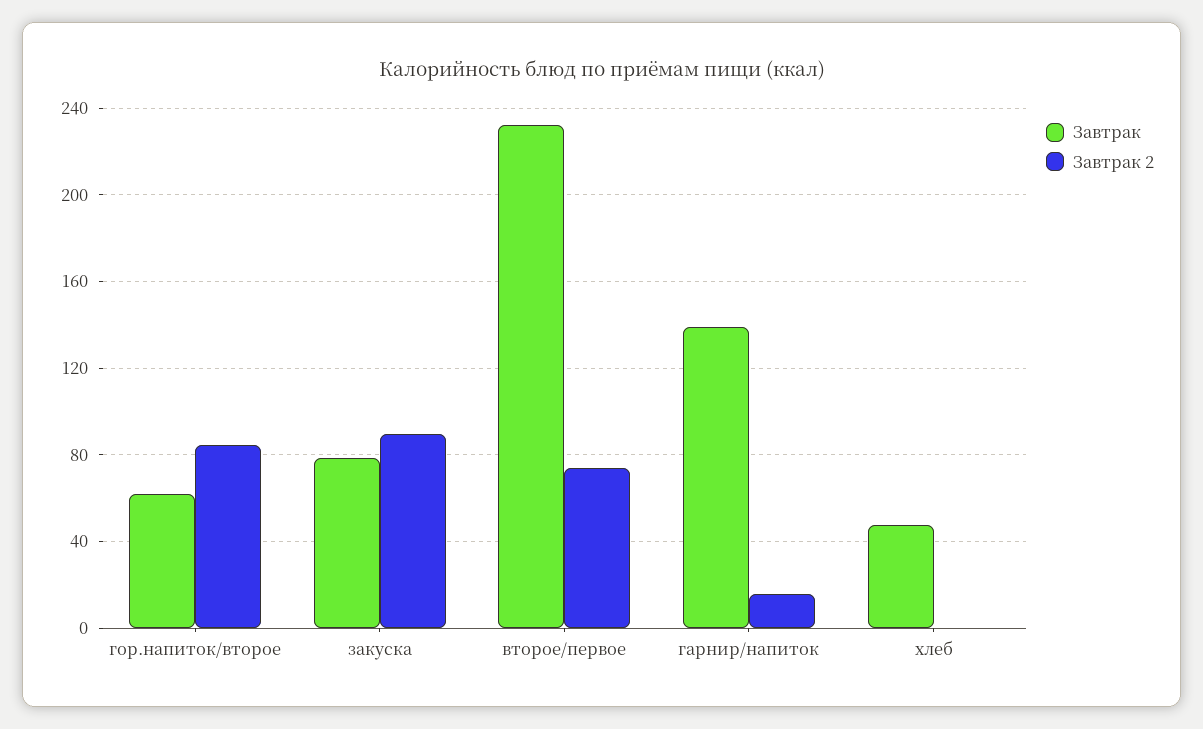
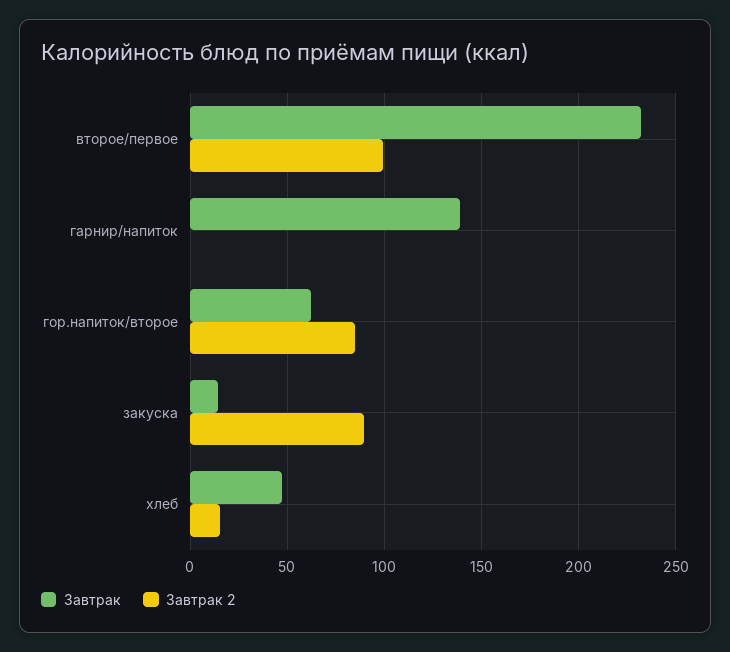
Завтрак, закуска: 80 -> 15
Завтрак 2, второе/первое: 75 -> 100
Завтрак 2, гарнир/напиток: 15 -> 0
Завтрак 2, хлеб: 0 -> 15

